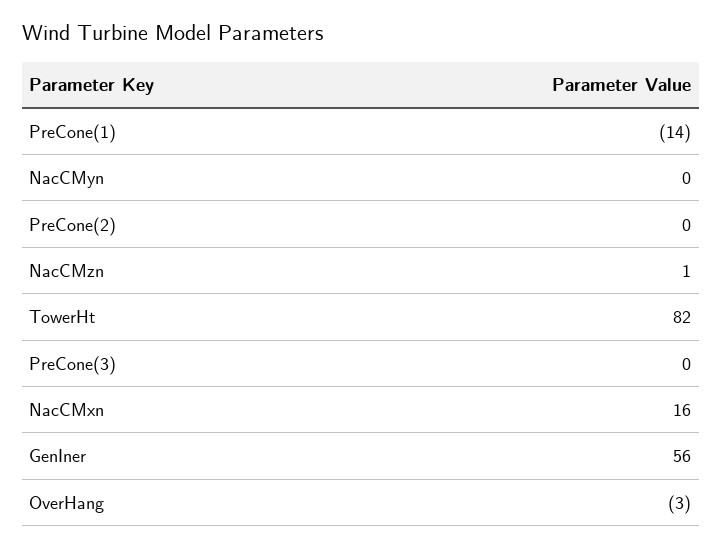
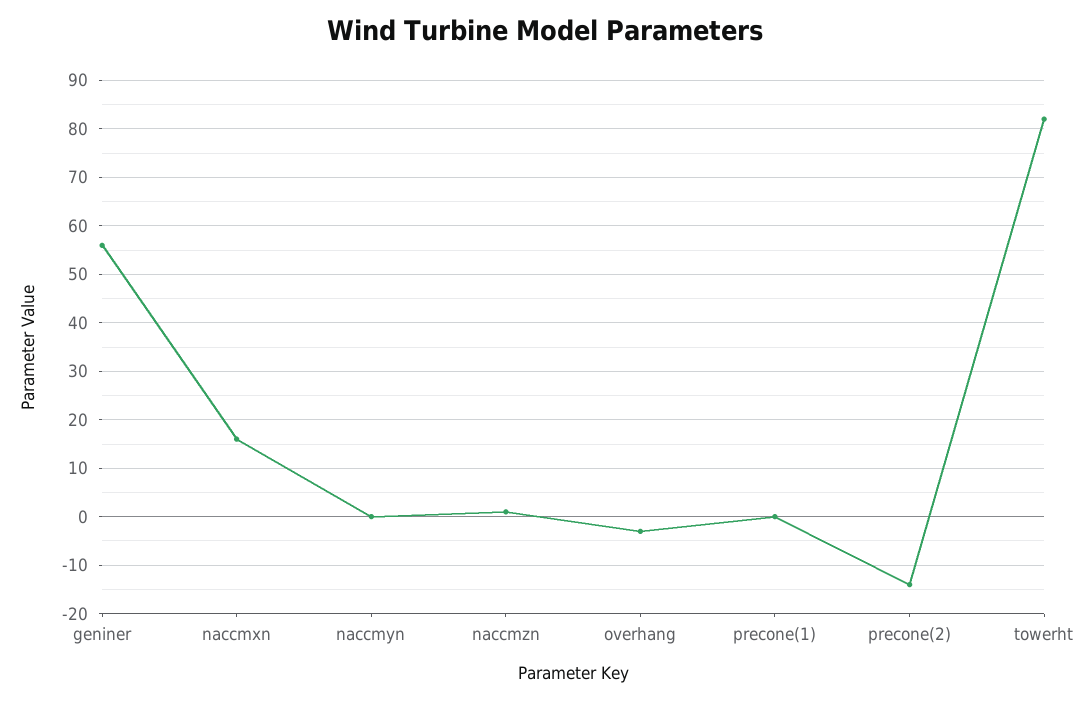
PreCone(1): -14 -> 0
PreCone(2): 0 -> -15
PreCone(3): 0 -> none

